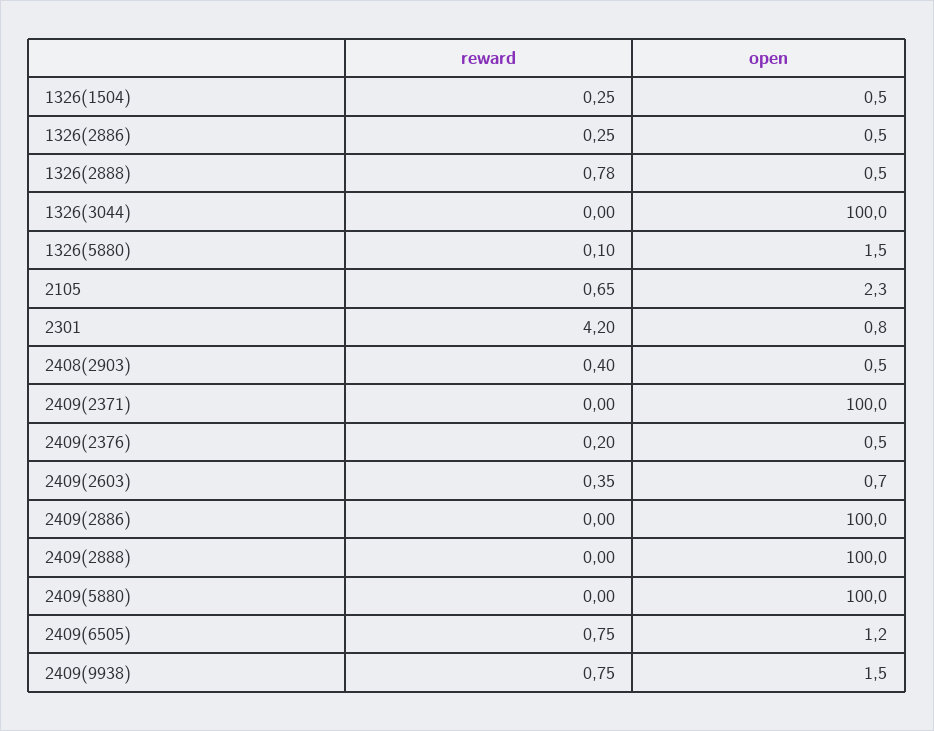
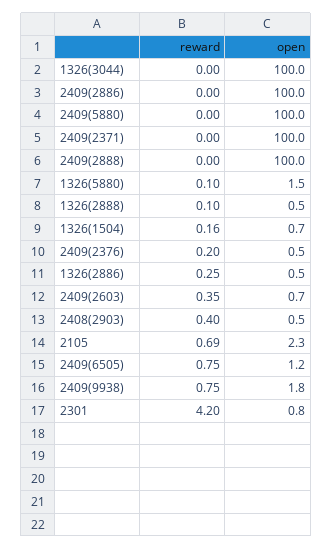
reward, 1326(1504): 0.25 -> 0.16
open, 1326(1504): 0.5 -> 0.7
reward, 1326(2888): 0.78 -> 0.1
reward, 2105: 0.65 -> 0.69
open, 2409(9938): 1.5 -> 1.8

